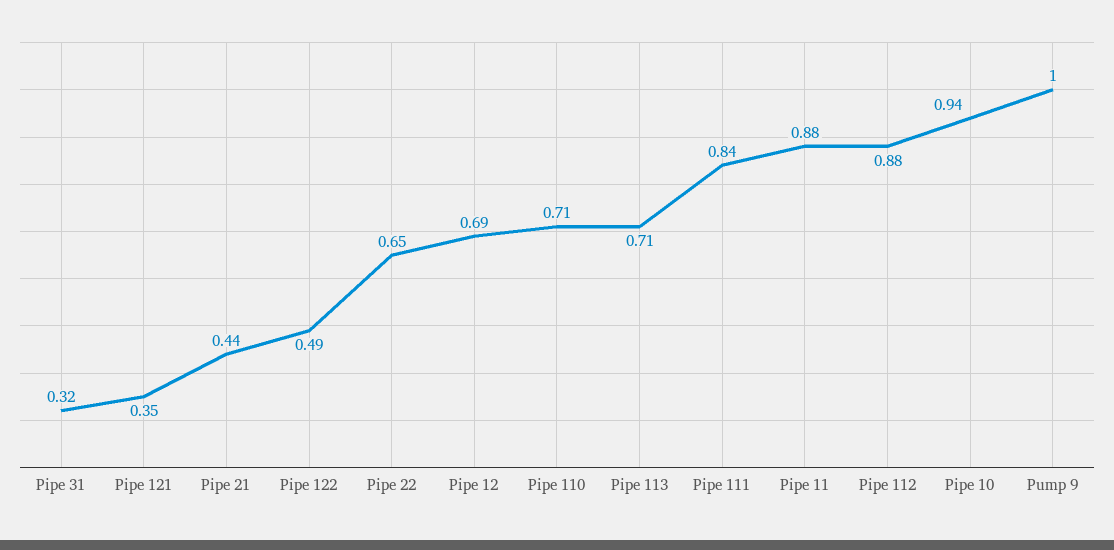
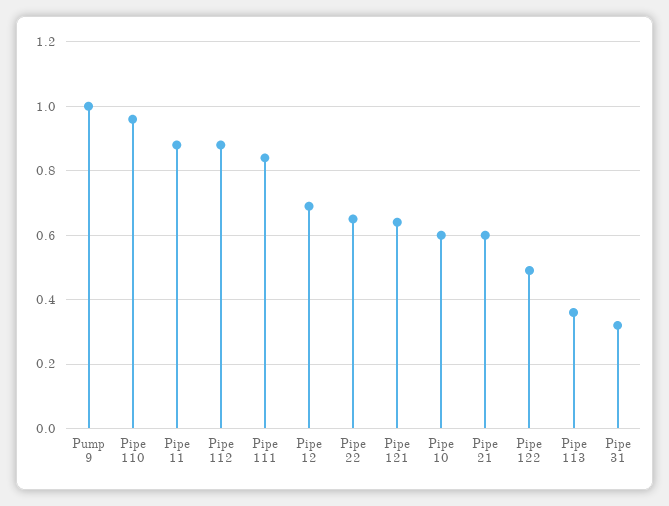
Pipe 121: 0.35 -> 0.65
Pipe 21: 0.44 -> 0.6
Pipe 110: 0.71 -> 0.95
Pipe 113: 0.71 -> 0.35
Pipe 10: 0.94 -> 0.6

